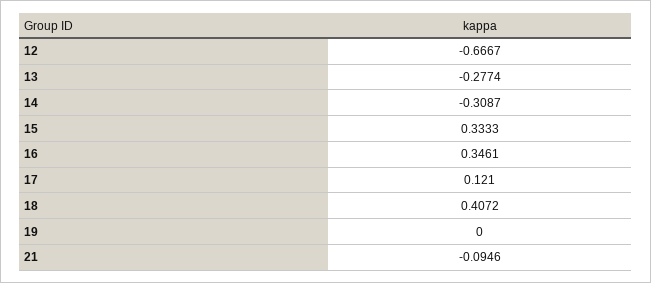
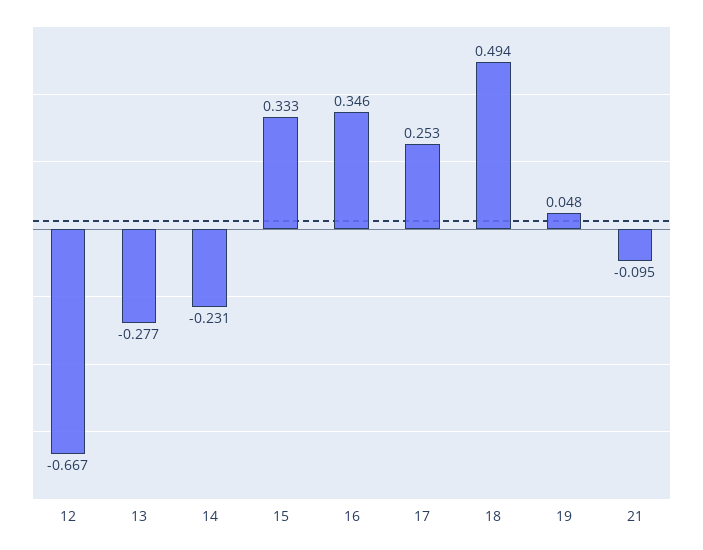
14: -0.3087 -> -0.231
17: 0.121 -> 0.253
18: 0.4072 -> 0.494
19: 0 -> 0.048

